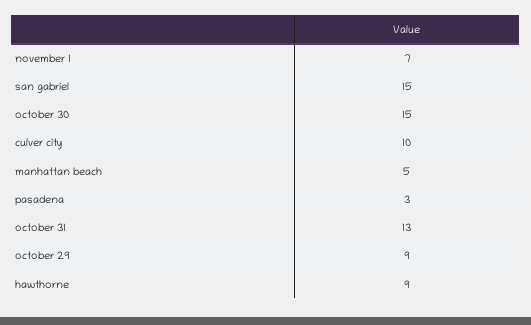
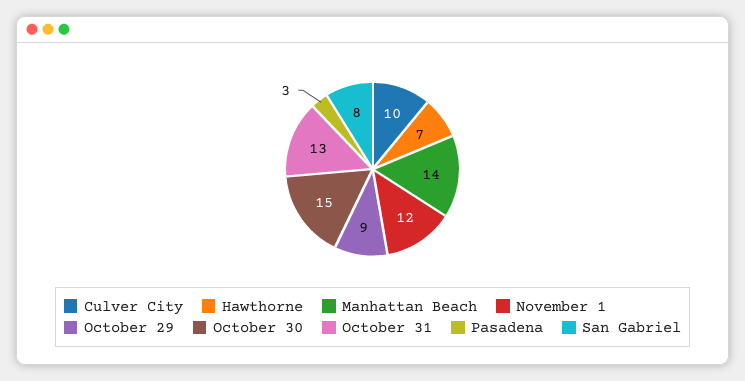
november 1: 7 -> 12
san gabriel: 15 -> 8
manhattan beach: 5 -> 14
hawthorne: 9 -> 7

